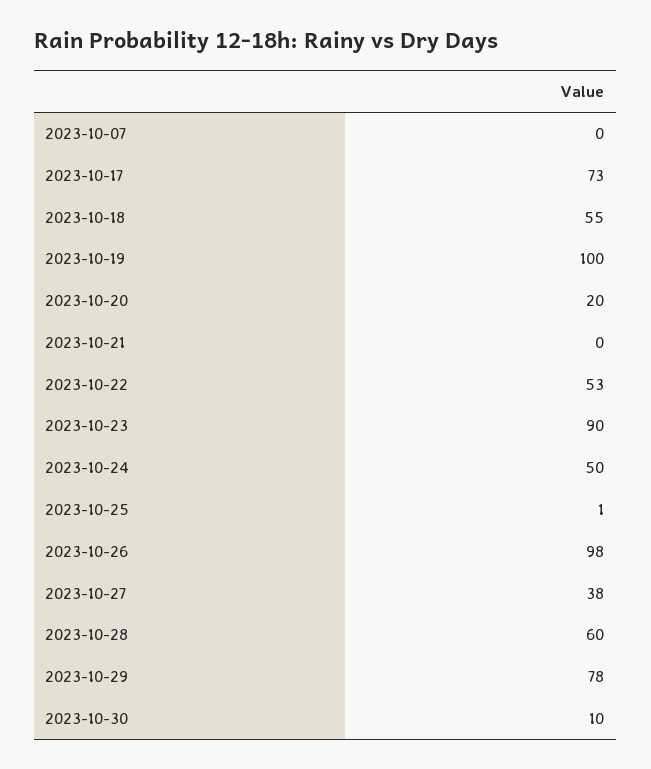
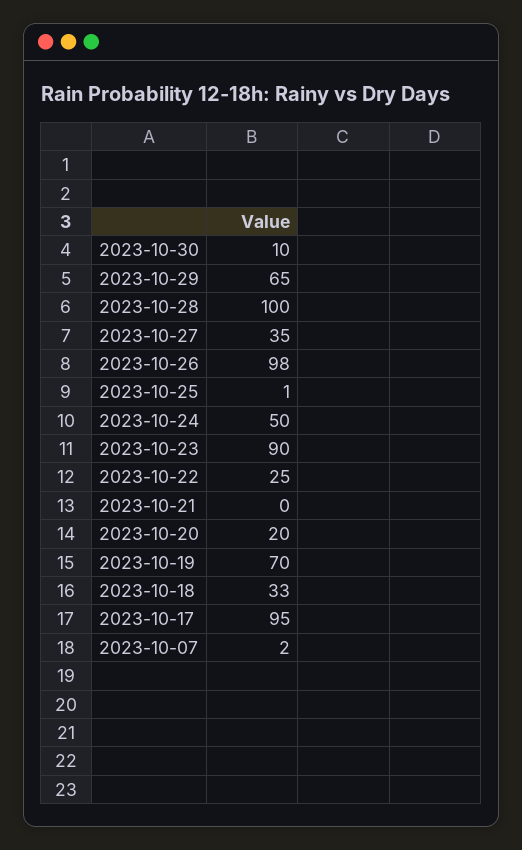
2023-10-07: 0 -> 2
2023-10-17: 73 -> 95
2023-10-18: 55 -> 33
2023-10-19: 100 -> 70
2023-10-22: 53 -> 25
2023-10-27: 38 -> 35
2023-10-28: 60 -> 100
2023-10-29: 78 -> 65

